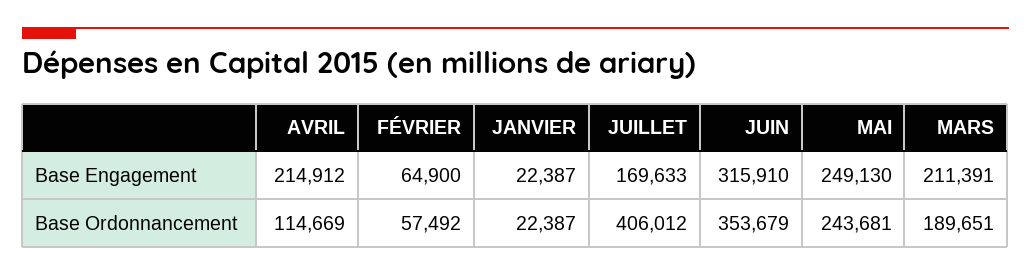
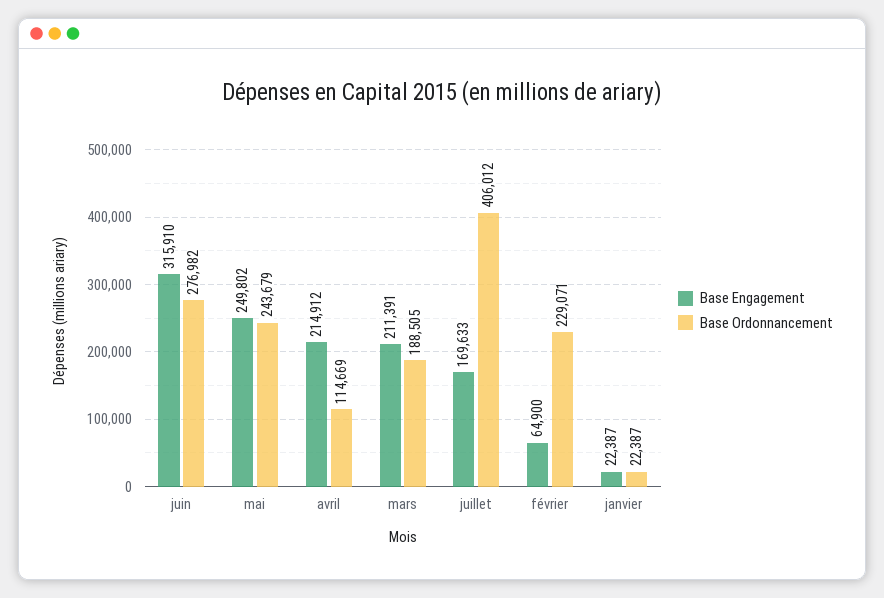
Base Engagement, MAI: 249130 -> 249802
Base Ordonnancement, FÉVRIER: 57492 -> 229071
Base Ordonnancement, JUIN: 353679 -> 276982
Base Ordonnancement, MAI: 243681 -> 243679
Base Ordonnancement, MARS: 189651 -> 188505

